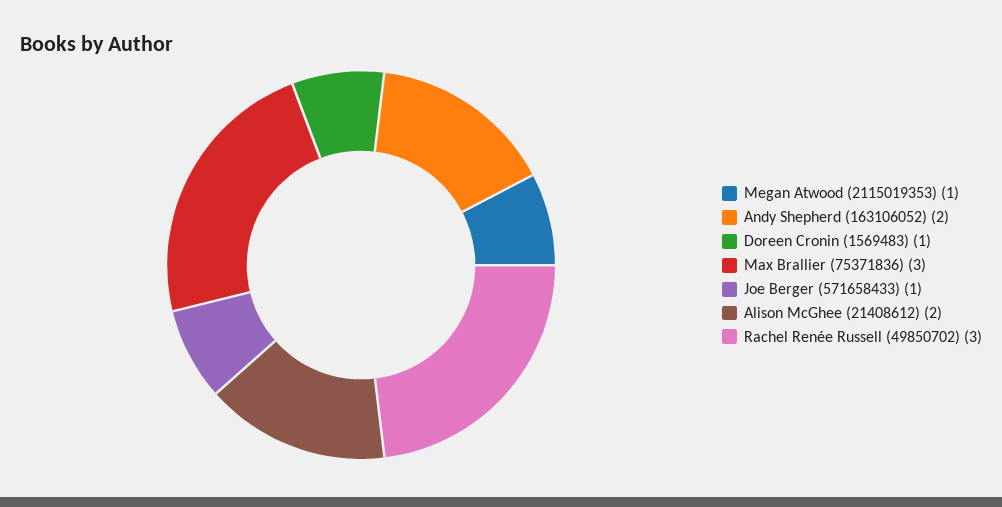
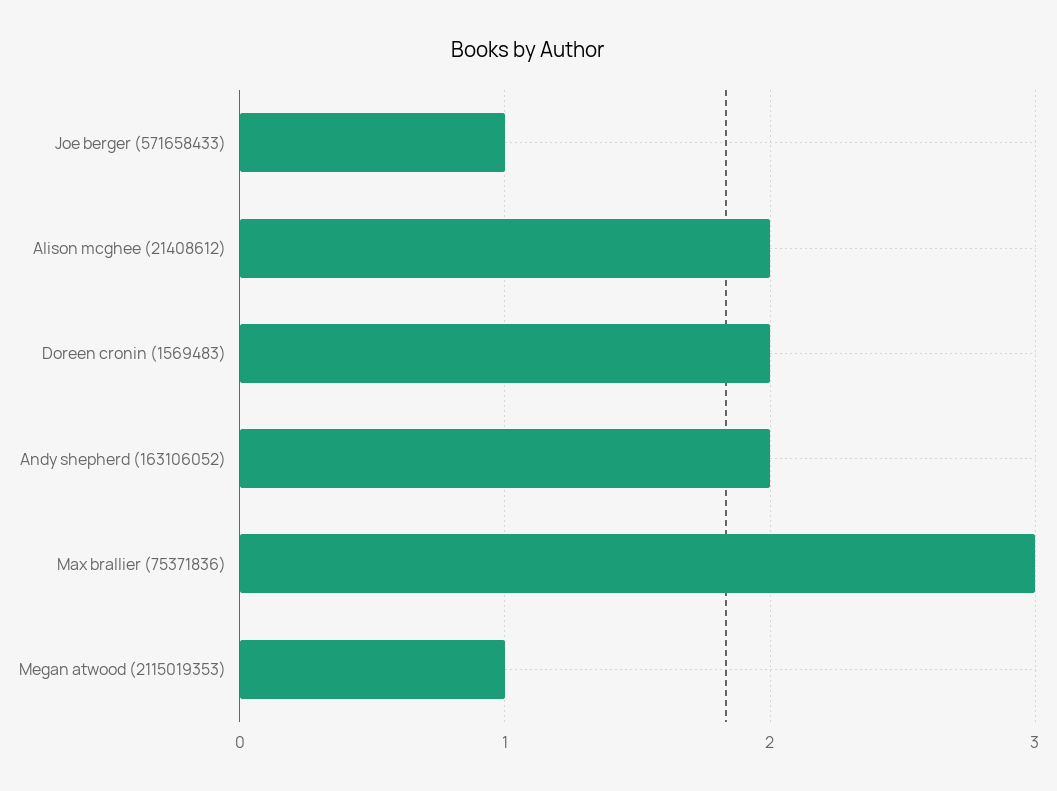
Doreen Cronin (1569483): 1 -> 2
Rachel Renée Russell (49850702): 3 -> none

